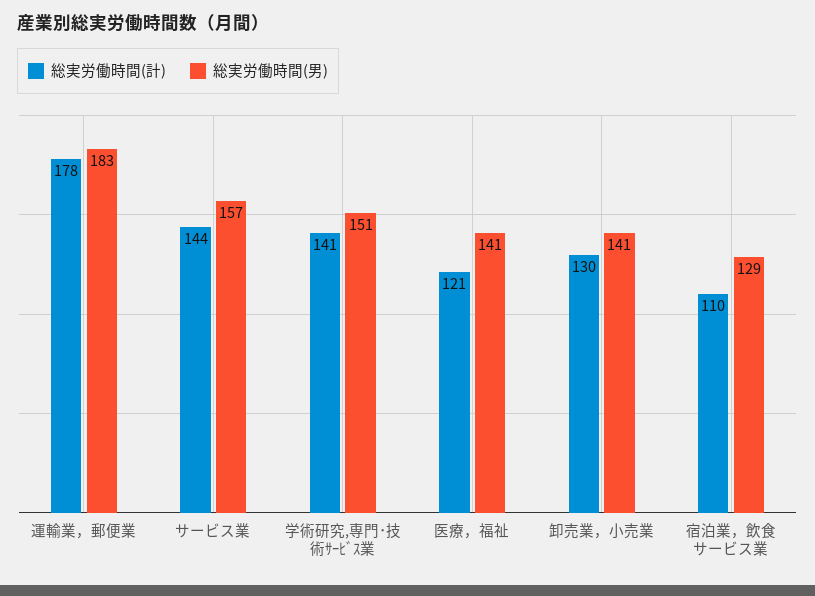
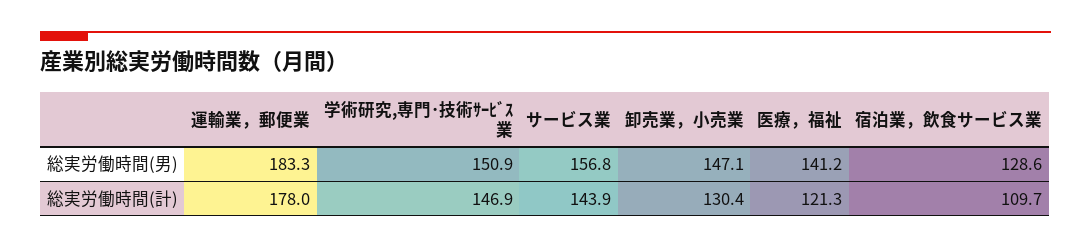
総実労働時間(計), 学術研究,専門･技術ｻｰﾋﾞｽ業: 141 -> 146.9
総実労働時間(男), 卸売業，小売業: 141 -> 147.1

